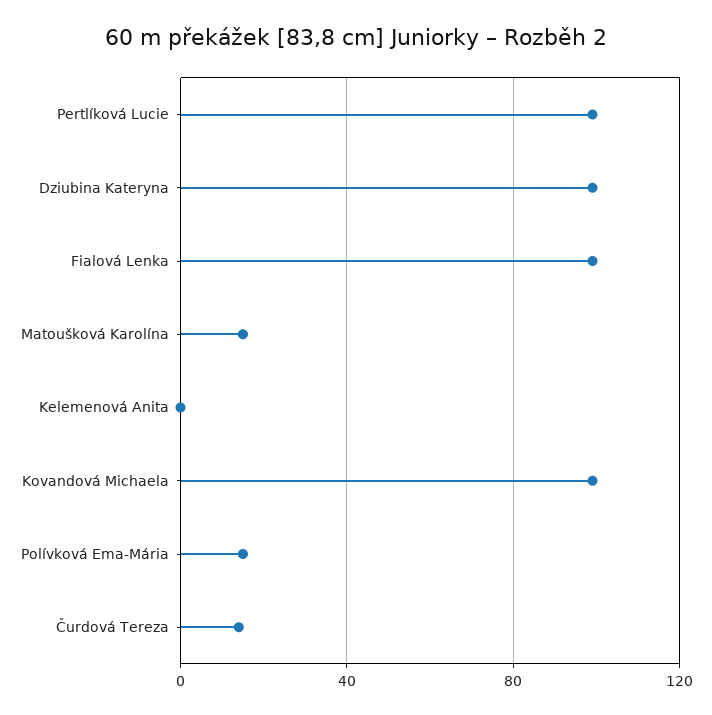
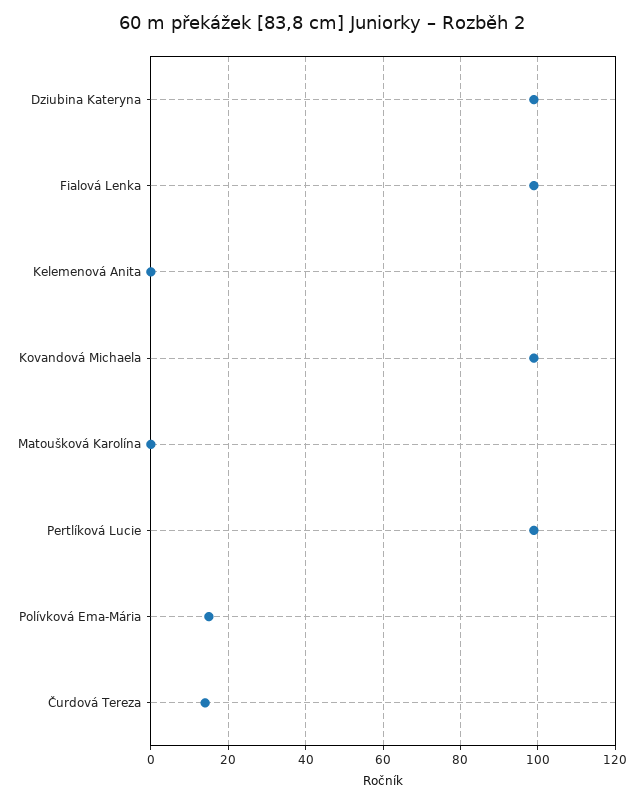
Matoušková Karolína: 15 -> 0

